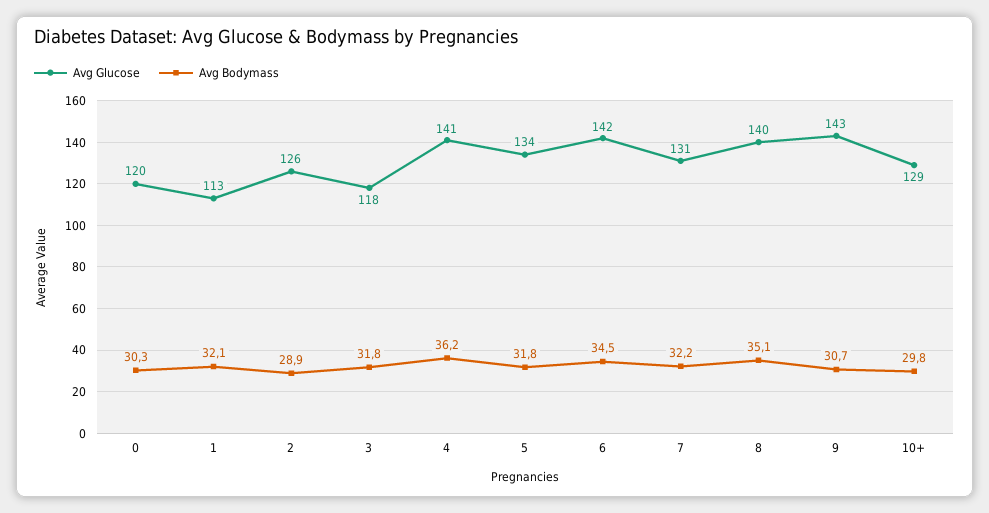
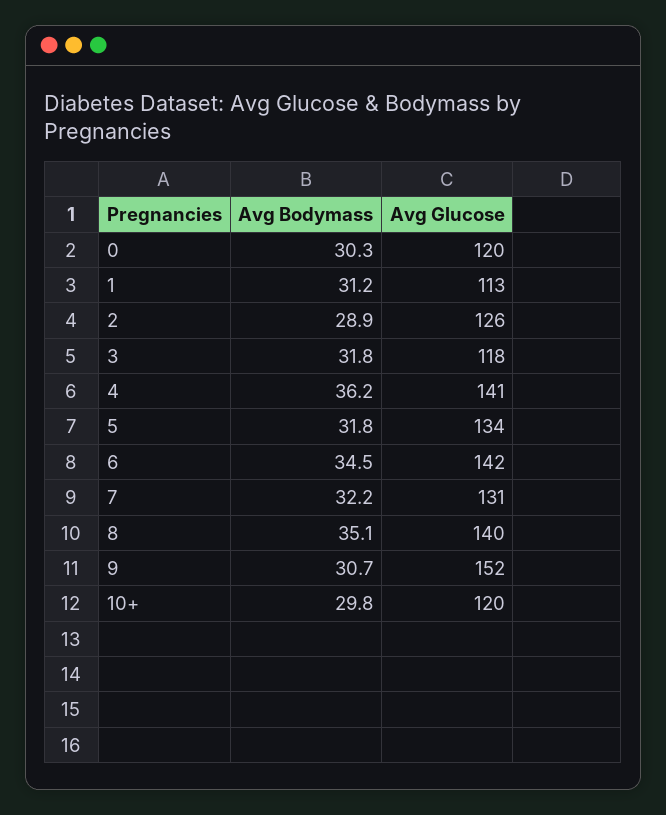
Avg Bodymass, 1: 32.1 -> 31.2
Avg Glucose, 9: 143 -> 152
Avg Glucose, 10+: 129 -> 120

